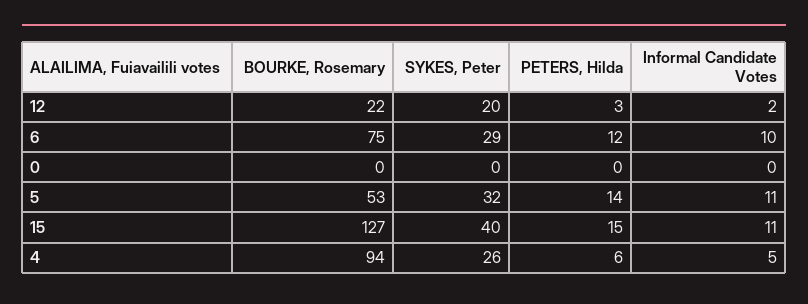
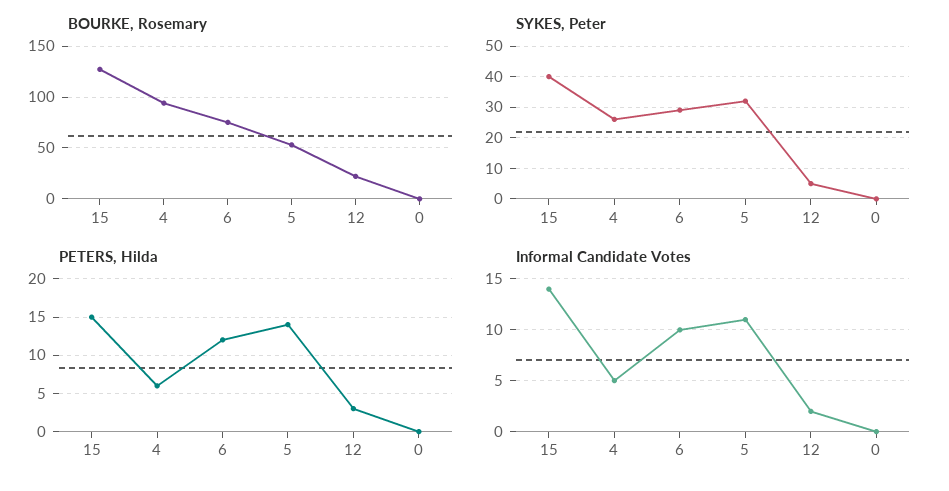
SYKES, Peter, 12: 20 -> 5
Informal Candidate Votes, 15: 11 -> 14

